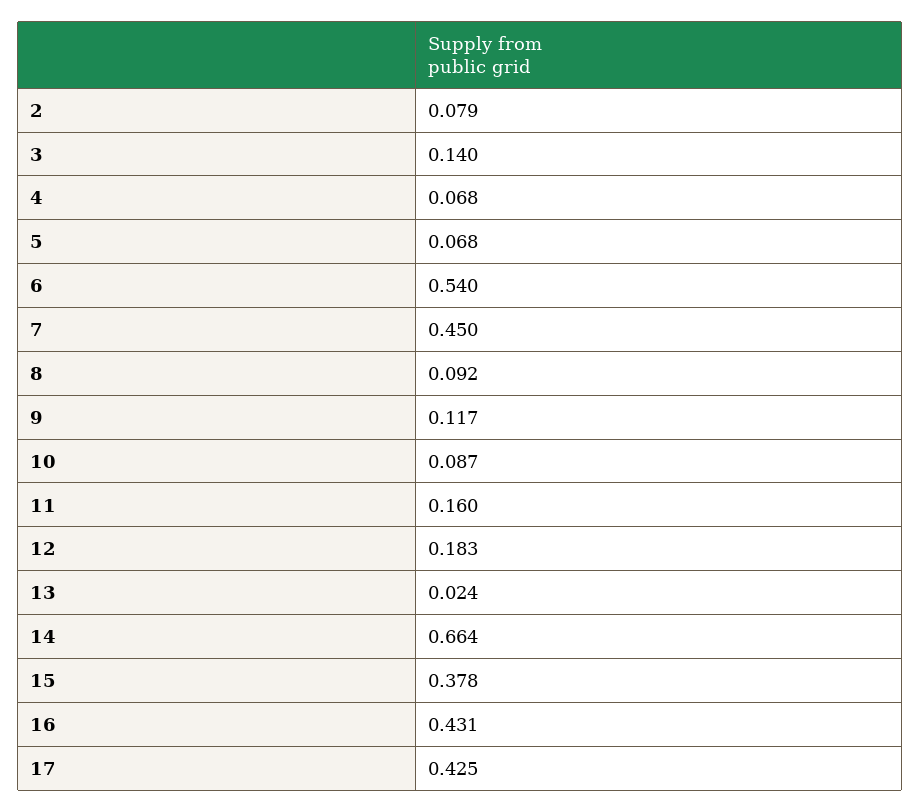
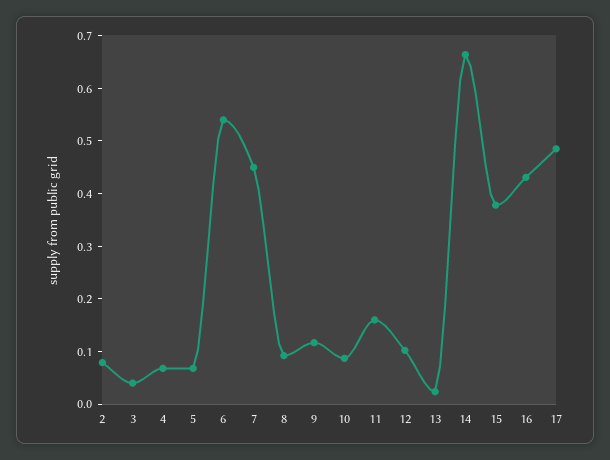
3: 0.14 -> 0.04
12: 0.183 -> 0.1
17: 0.425 -> 0.48

